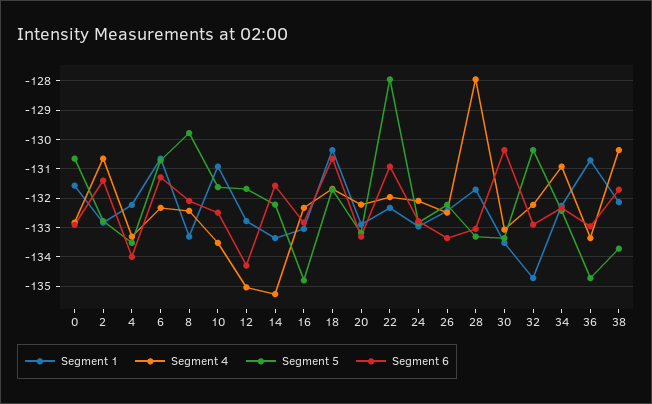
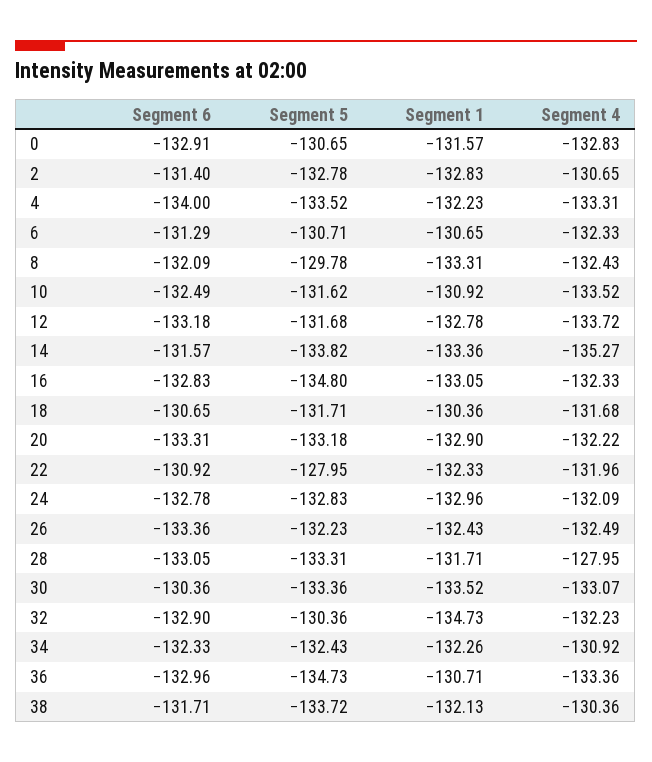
Segment 4, 12: -135 -> -133.72
Segment 6, 12: -134.25 -> -133.18
Segment 5, 14: -132.25 -> -133.82

